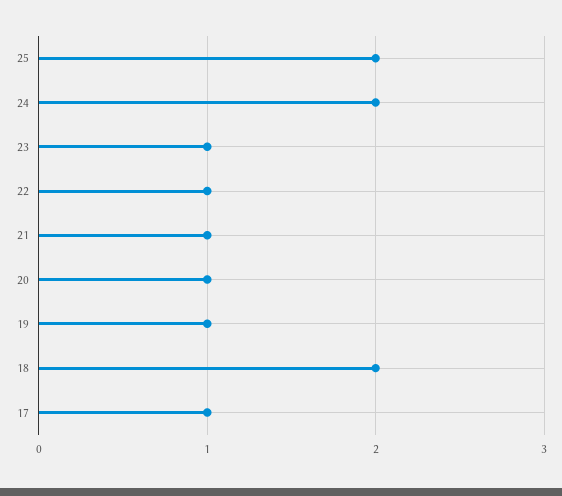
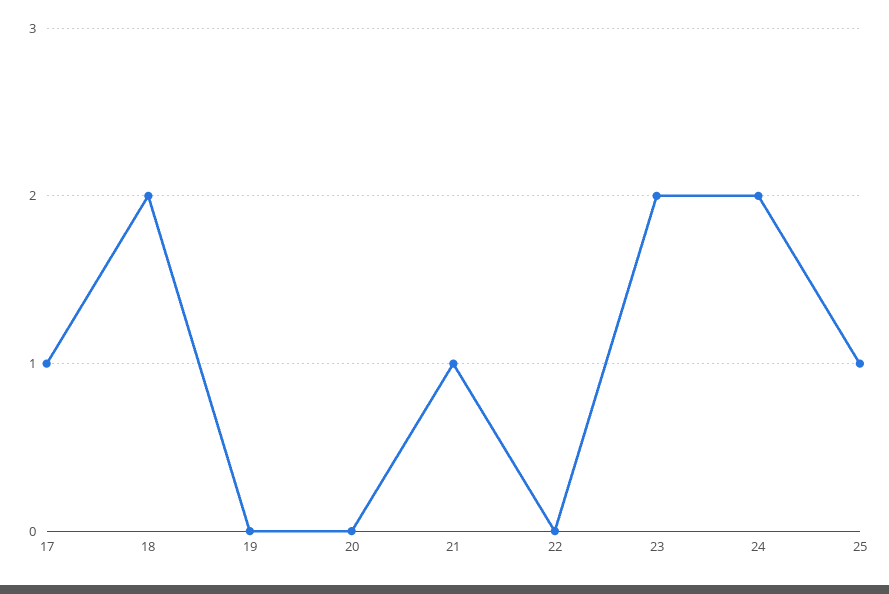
25: 2 -> 1
23: 1 -> 2
22: 1 -> 0
20: 1 -> 0
19: 1 -> 0

